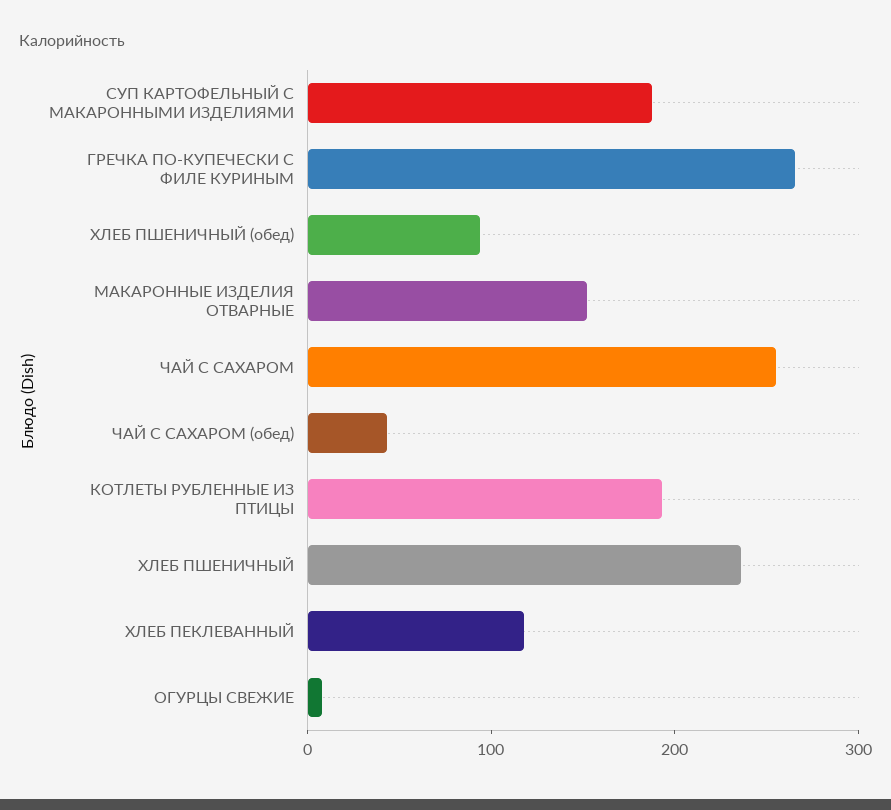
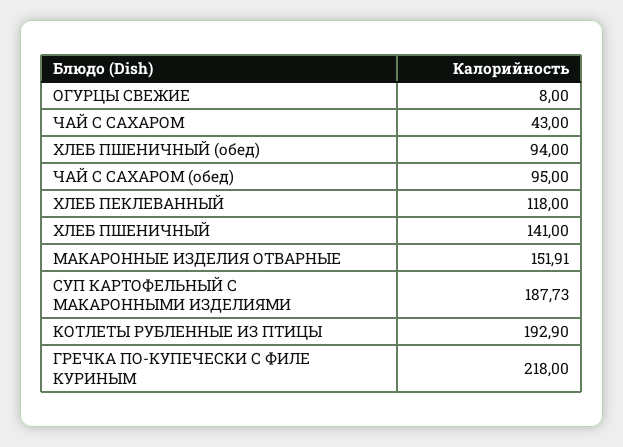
ГРЕЧКА ПО-КУПЕЧЕСКИ С ФИЛЕ КУРИНЫМ: 260 -> 218
ЧАЙ С САХАРОМ: 260 -> 43
ЧАЙ С САХАРОМ (обед): 40 -> 95
ХЛЕБ ПШЕНИЧНЫЙ: 240 -> 141

